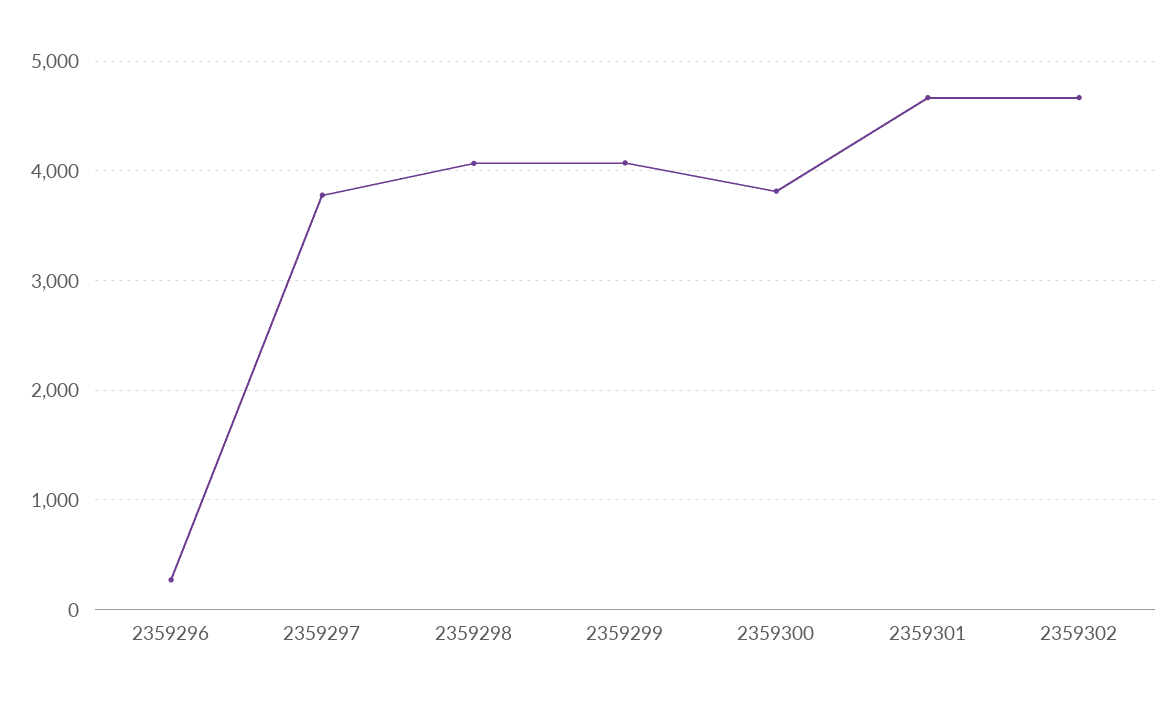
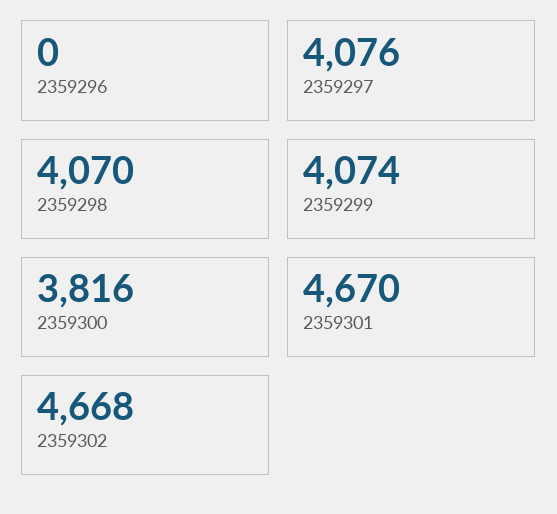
2359296: 300 -> 0
2359297: 3800 -> 4076

